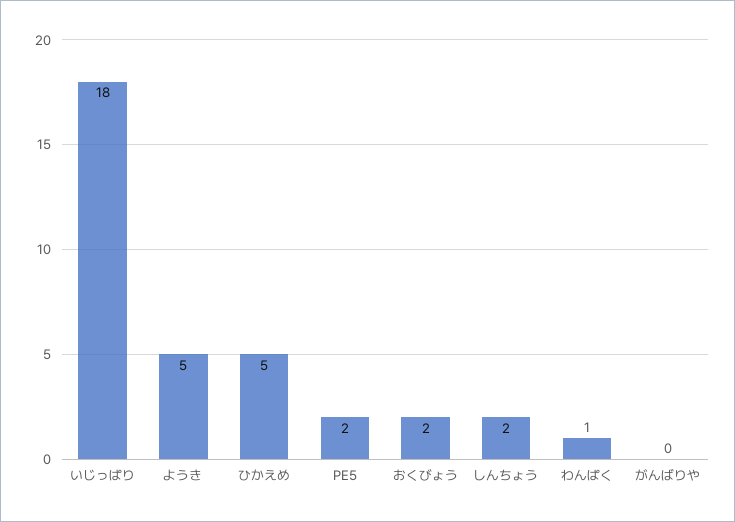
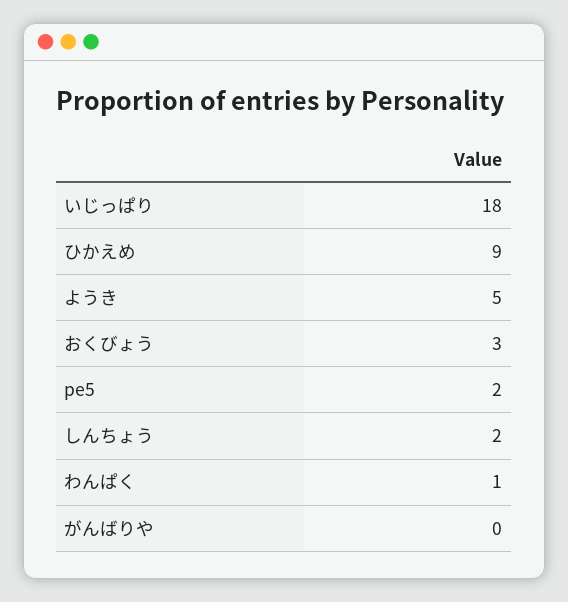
ひかえめ: 5 -> 9
おくびょう: 2 -> 3

